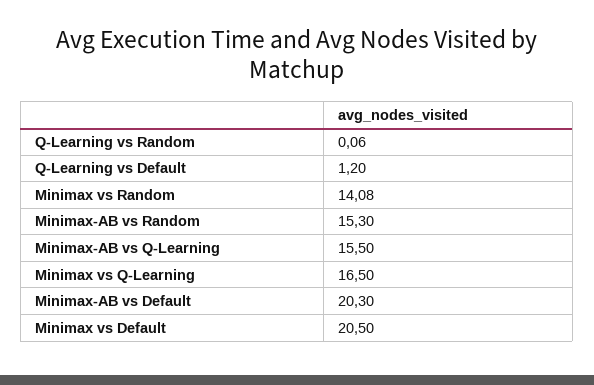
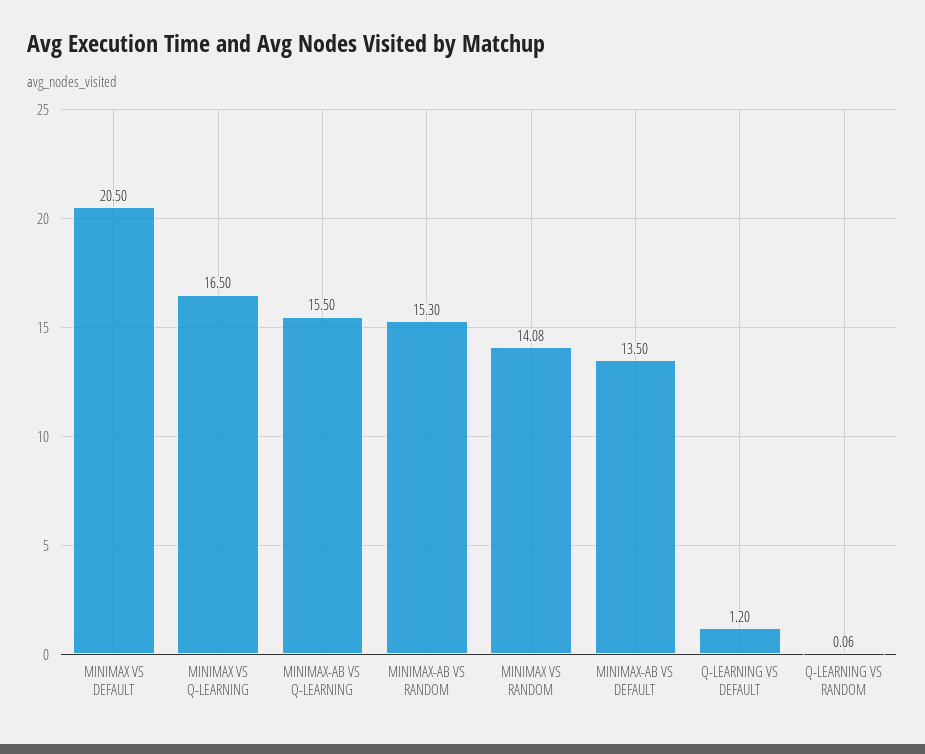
Minimax-AB vs Default: 20.3 -> 13.5

